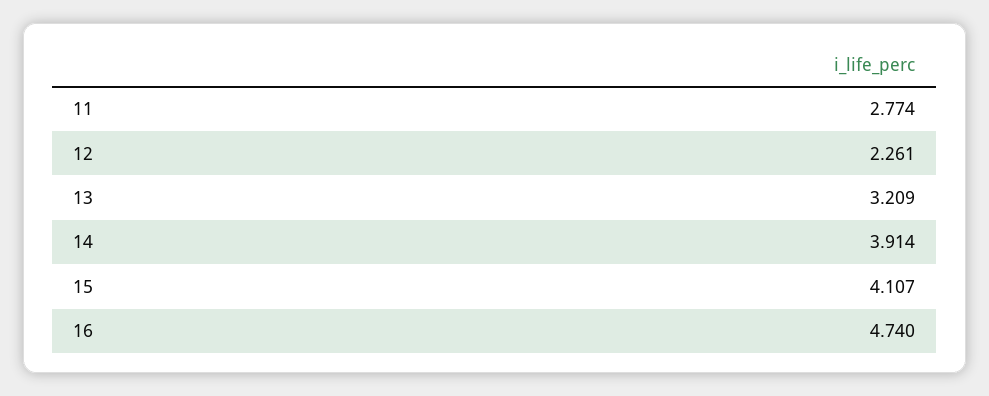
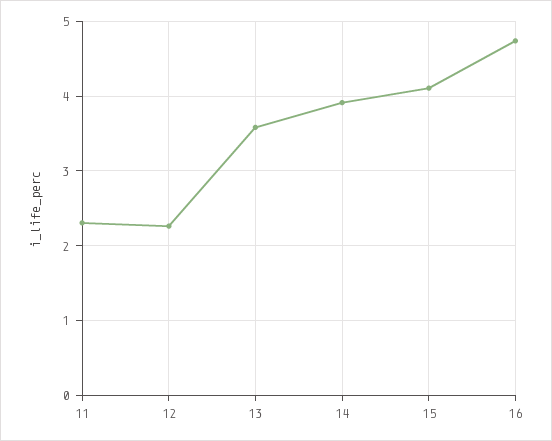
11: 2.774 -> 2.3
13: 3.209 -> 3.6

